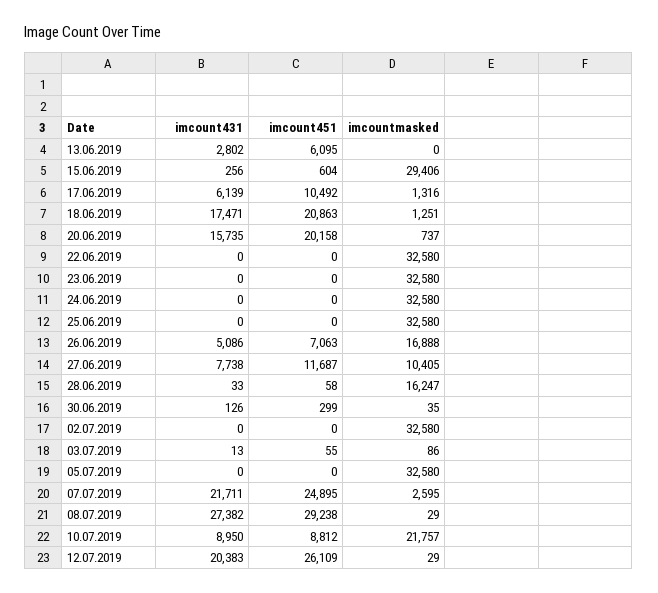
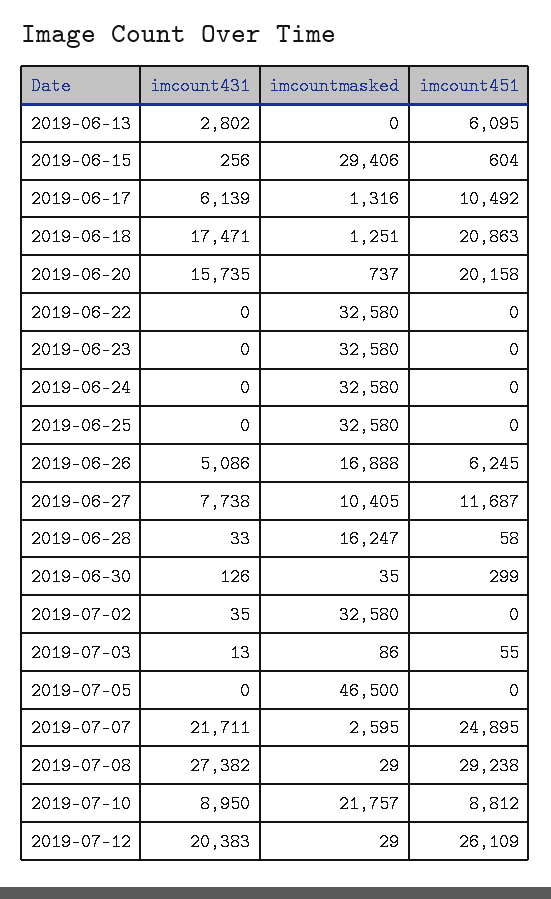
imcount451, 26.06.2019: 7063 -> 6245
imcount431, 02.07.2019: 0 -> 35
imcountmasked, 05.07.2019: 32580 -> 46500

